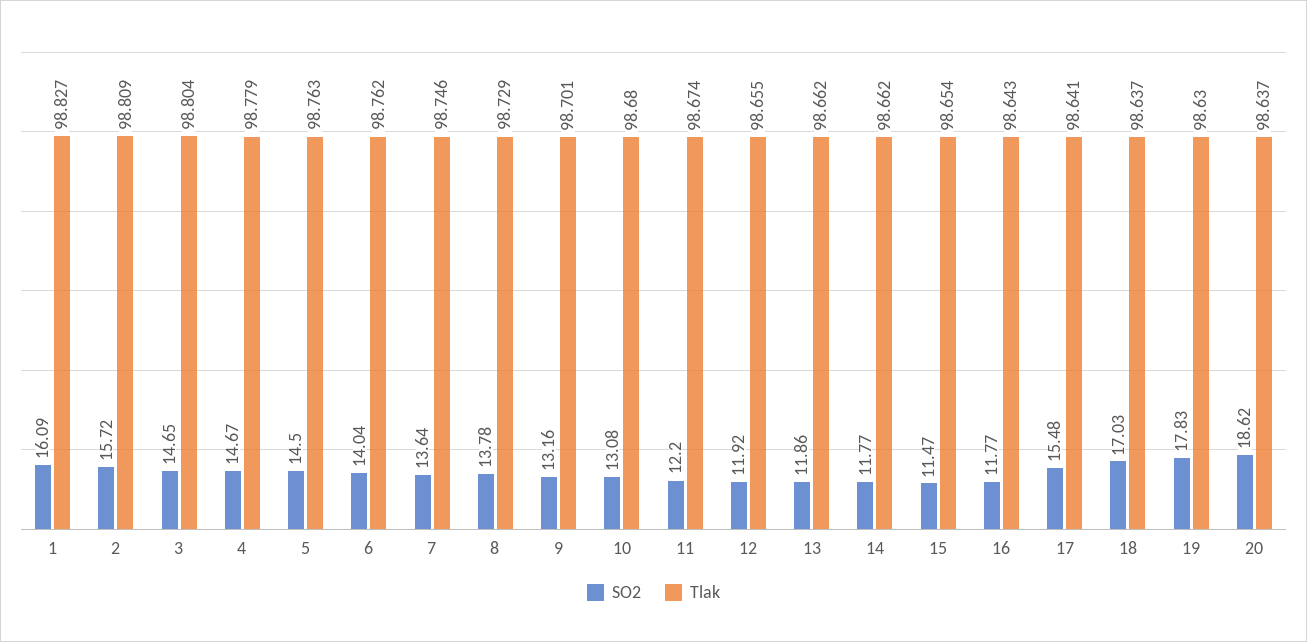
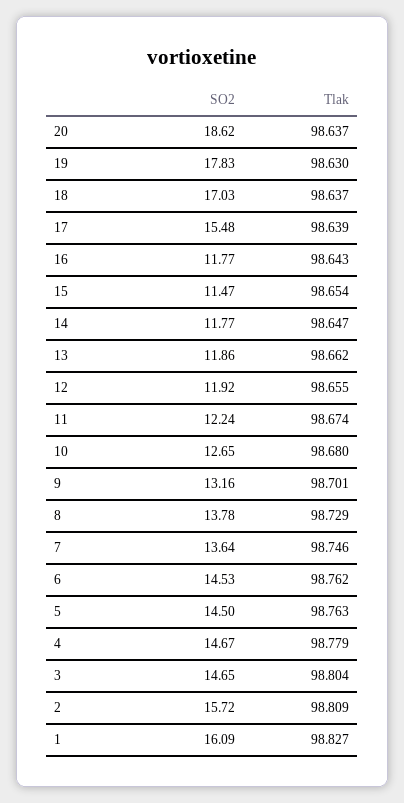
SO2, 6: 14.04 -> 14.53
SO2, 10: 13.08 -> 12.65
SO2, 11: 12.2 -> 12.24
Tlak, 14: 98.662 -> 98.647
Tlak, 17: 98.641 -> 98.639

